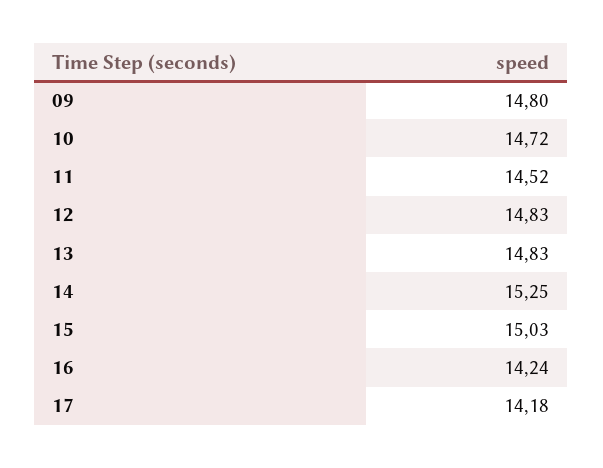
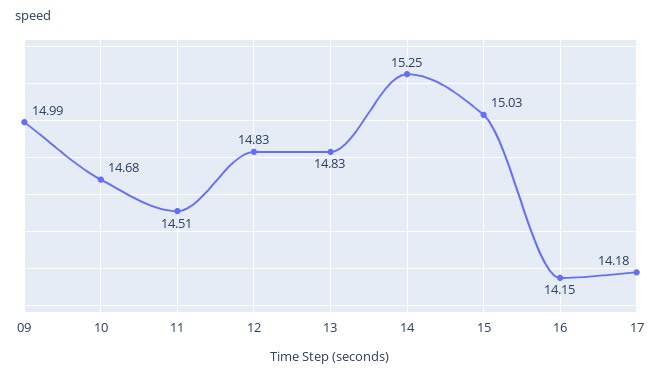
09: 14.8 -> 14.99
10: 14.72 -> 14.68
11: 14.52 -> 14.51
16: 14.24 -> 14.15

